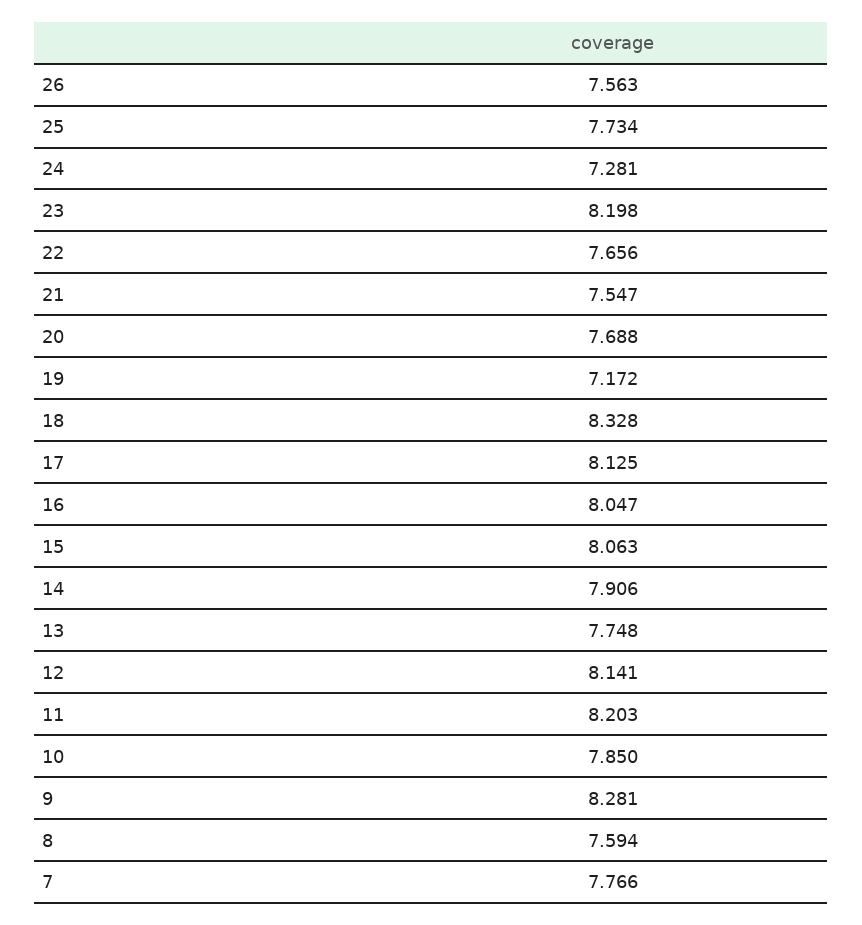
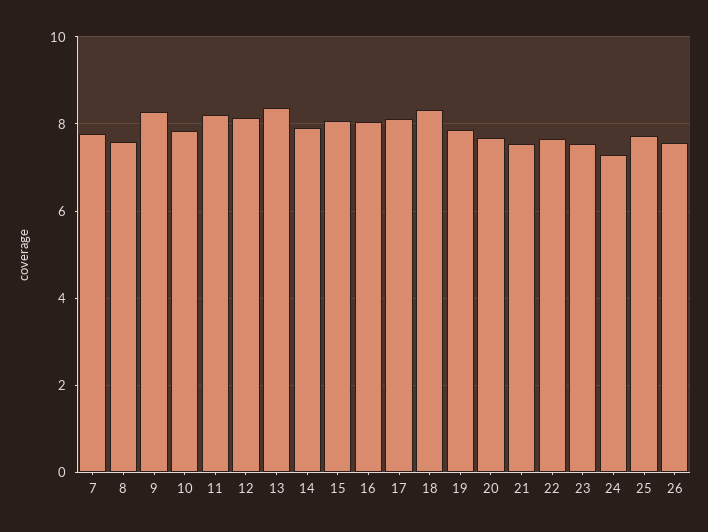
23: 8.198 -> 7.6
19: 7.172 -> 7.8
13: 7.748 -> 8.4

